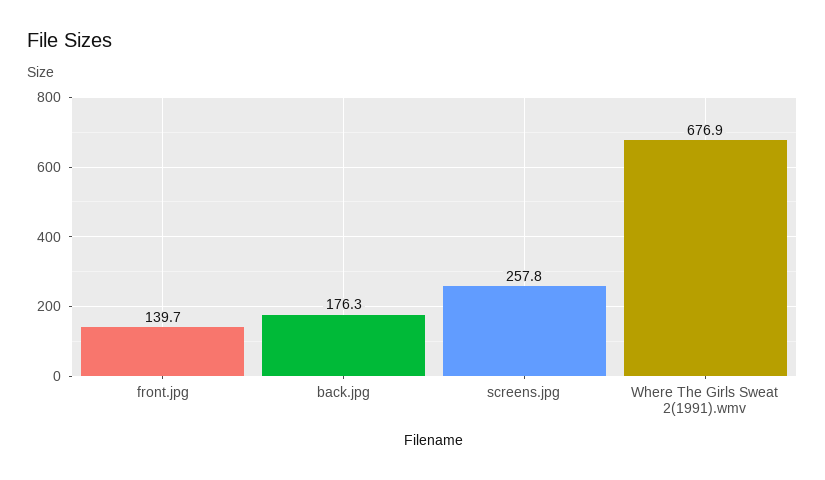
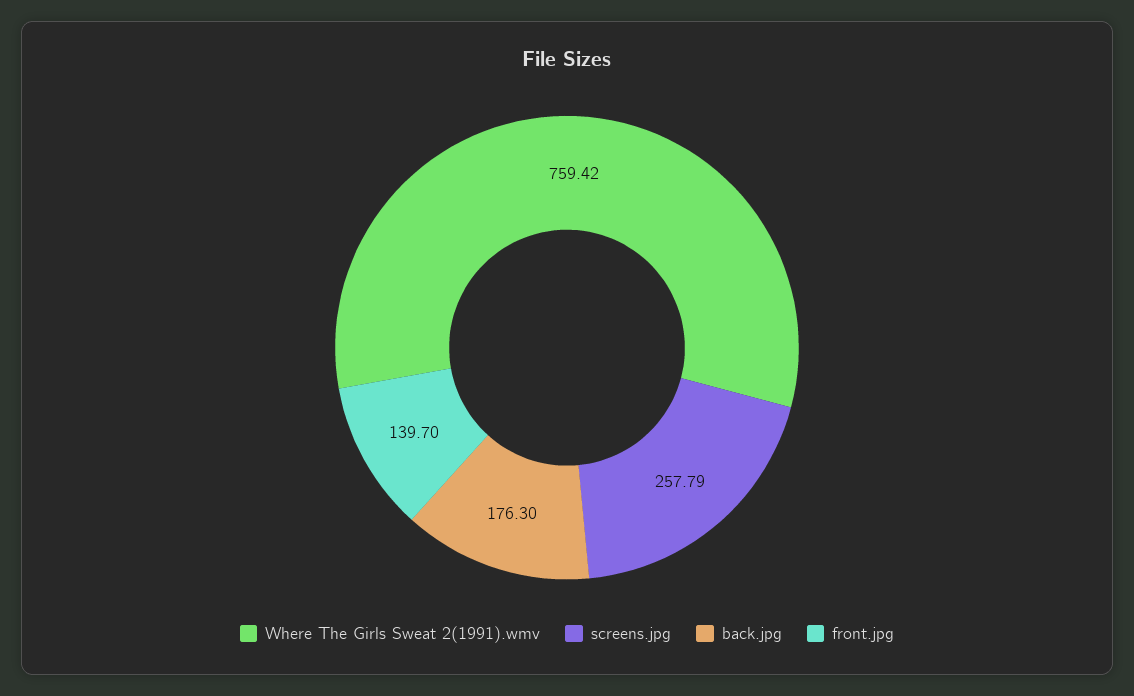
Where The Girls Sweat 2(1991).wmv: 676.9 -> 759.42

